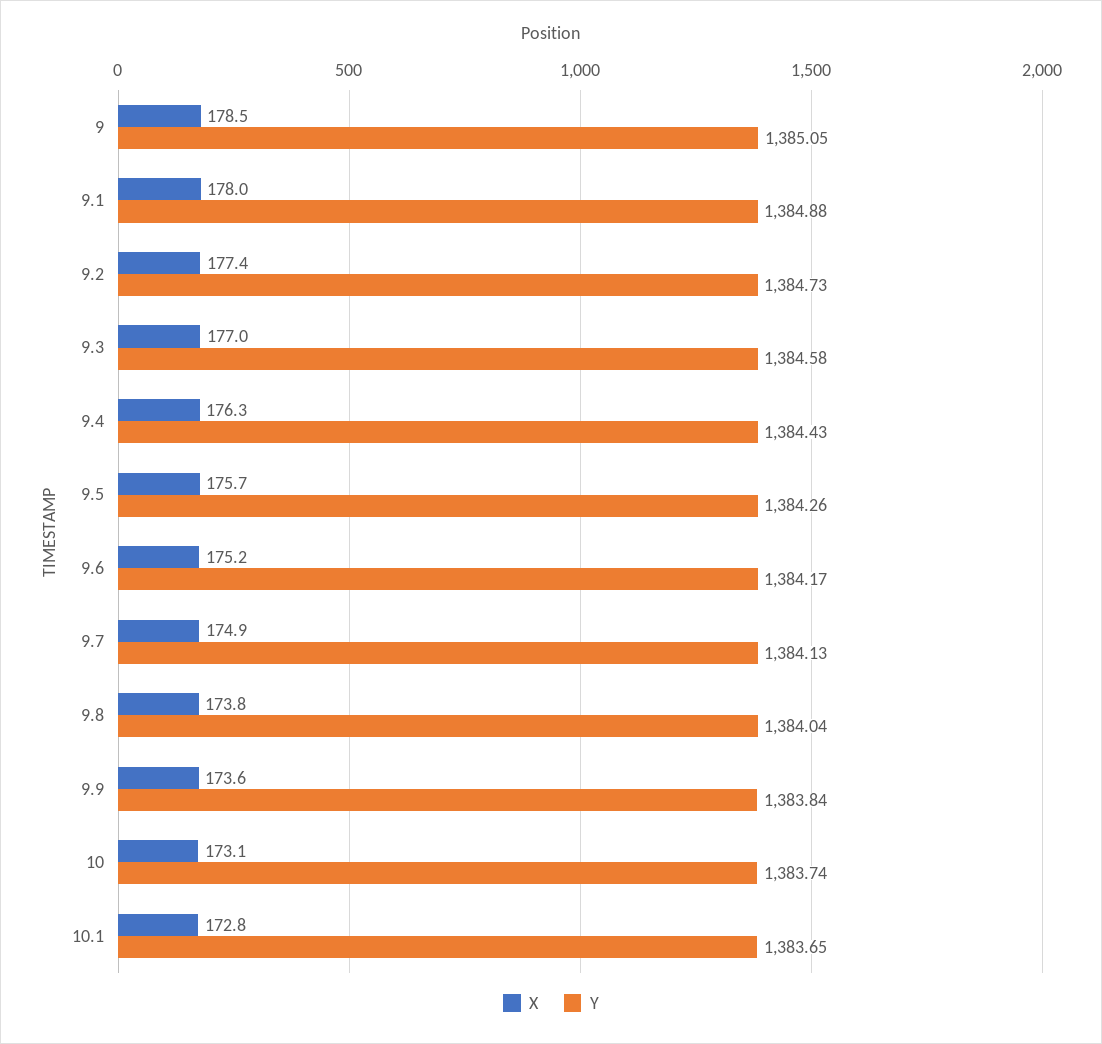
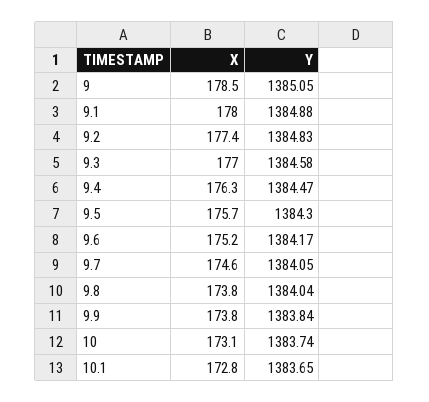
Y, 9.2: 1384.73 -> 1384.83
Y, 9.4: 1384.43 -> 1384.47
Y, 9.5: 1384.26 -> 1384.3
X, 9.7: 174.9 -> 174.6
Y, 9.7: 1384.13 -> 1384.05
X, 9.9: 173.6 -> 173.8

